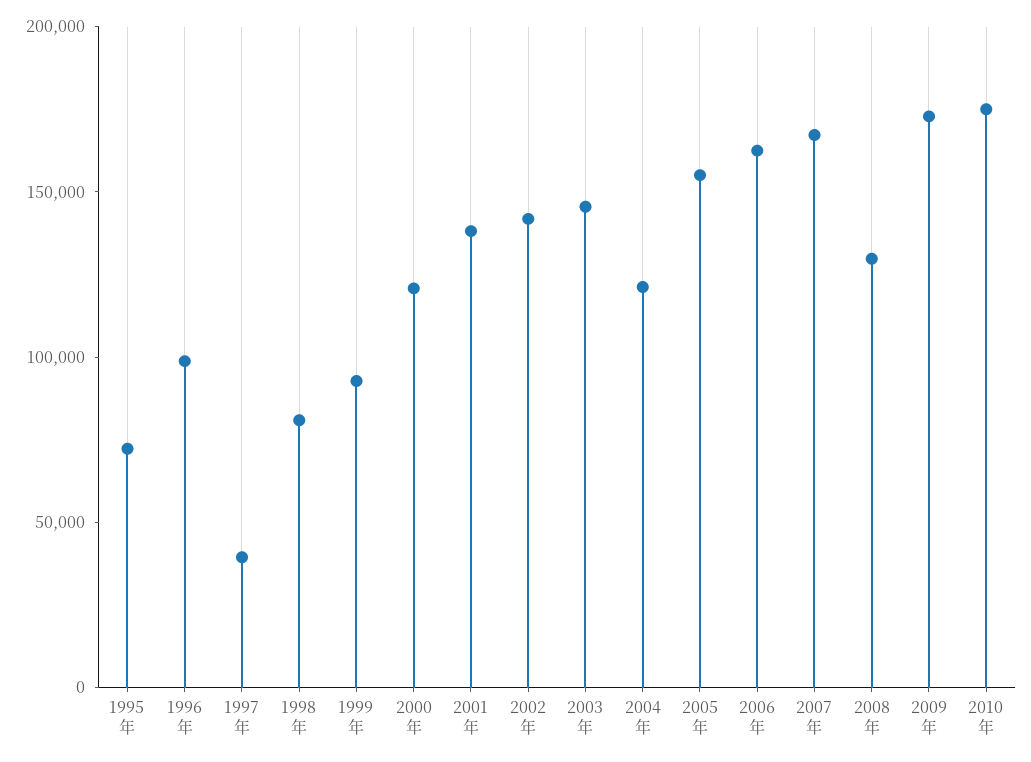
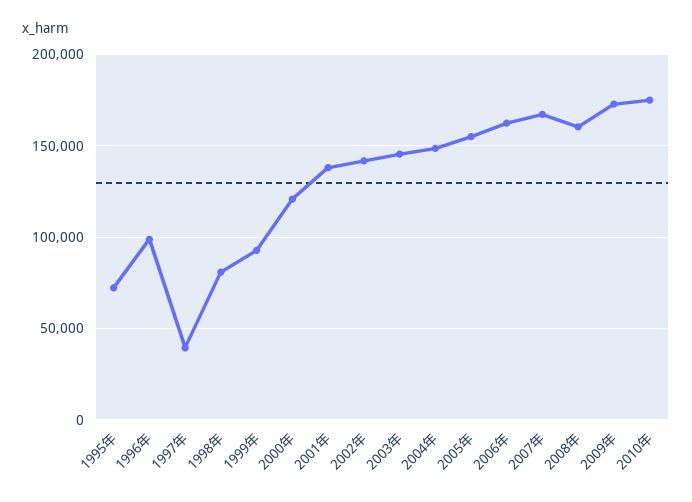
2004年: 120000 -> 150000
2008年: 130000 -> 160000

